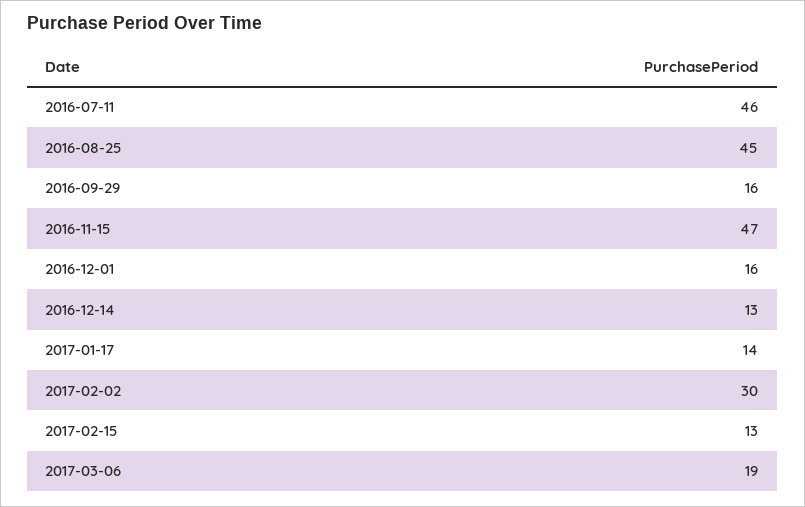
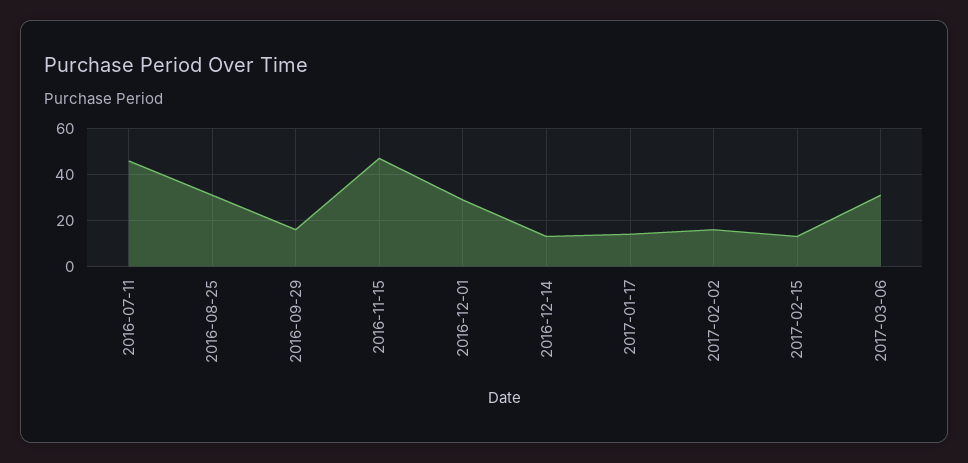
2016-08-25: 45 -> 30
2016-12-01: 16 -> 30
2017-02-02: 30 -> 15
2017-03-06: 19 -> 30

